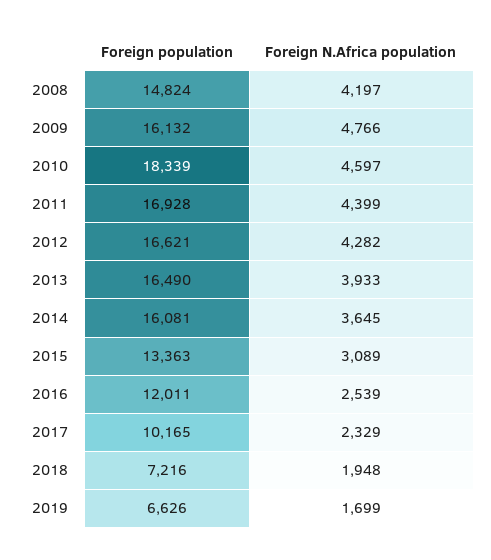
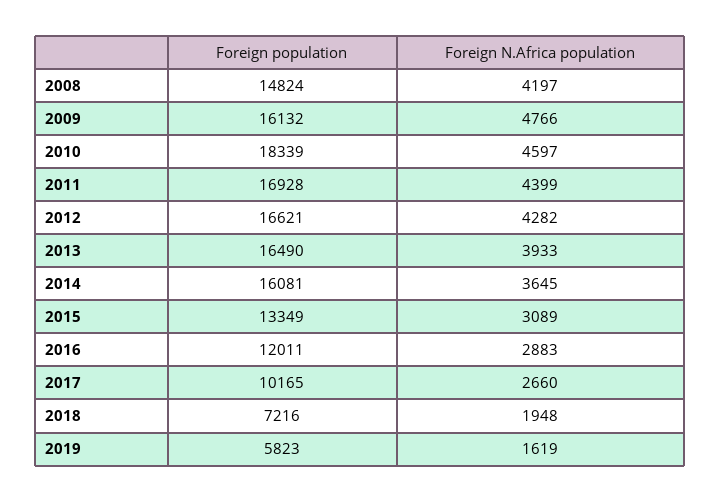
Foreign population, 2015: 13363 -> 13349
Foreign N.Africa population, 2016: 2539 -> 2883
Foreign N.Africa population, 2017: 2329 -> 2660
Foreign population, 2019: 6626 -> 5823
Foreign N.Africa population, 2019: 1699 -> 1619

